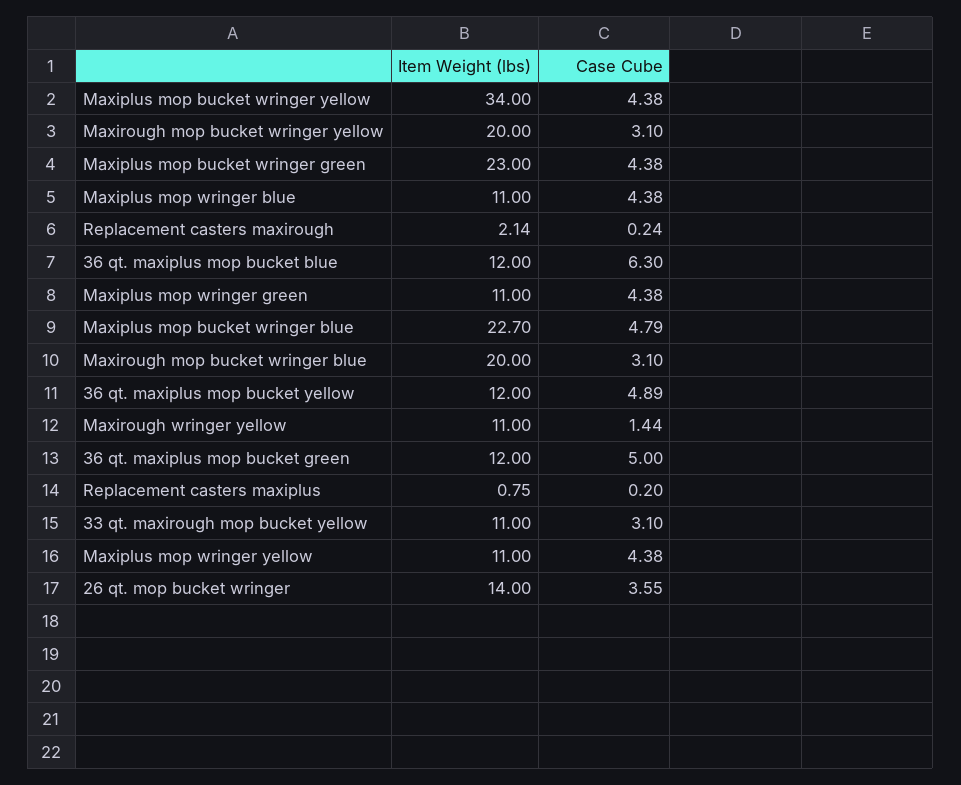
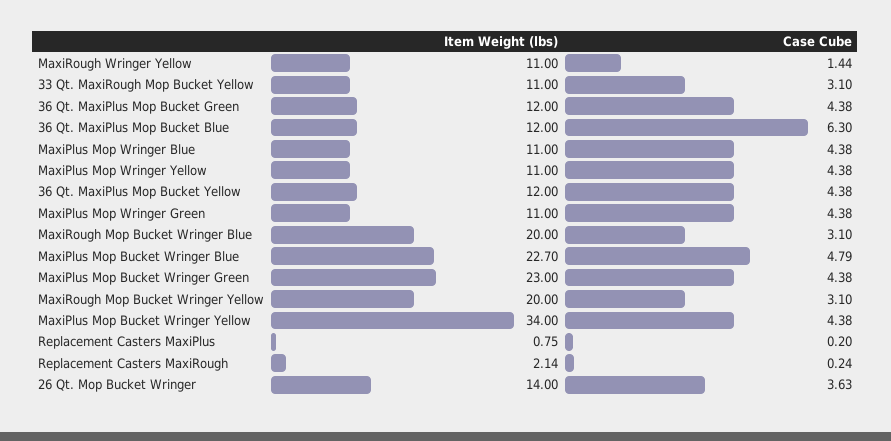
Case Cube, 36 qt. maxiplus mop bucket yellow: 4.89 -> 4.38
Case Cube, 36 qt. maxiplus mop bucket green: 5 -> 4.38
Case Cube, 26 qt. mop bucket wringer: 3.55 -> 3.63

